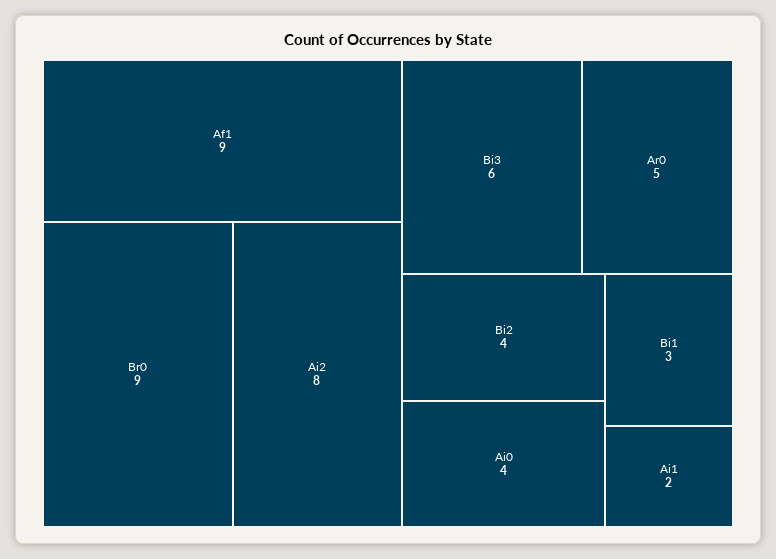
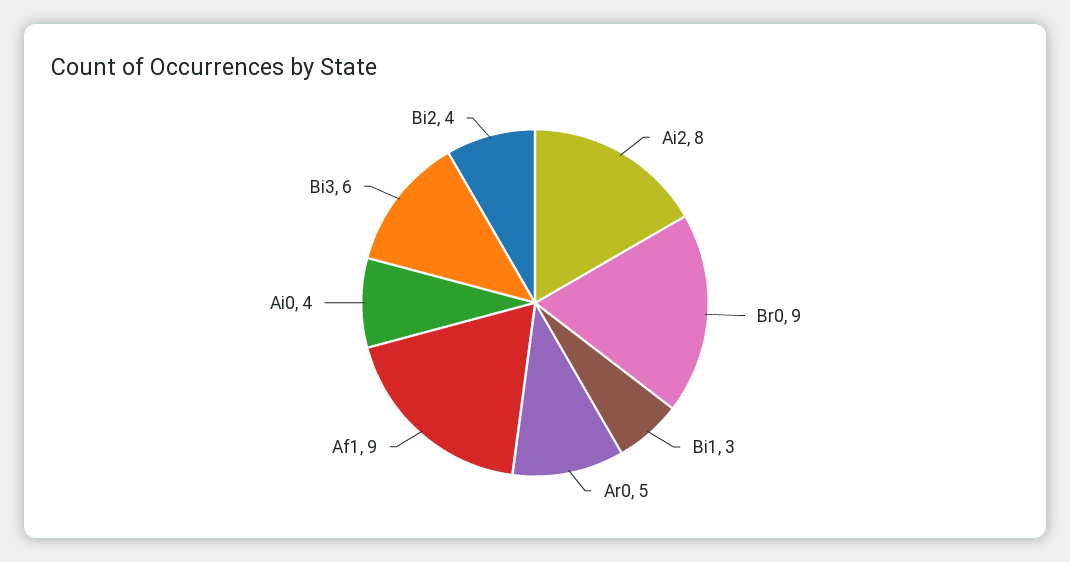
Ai1: 2 -> none

